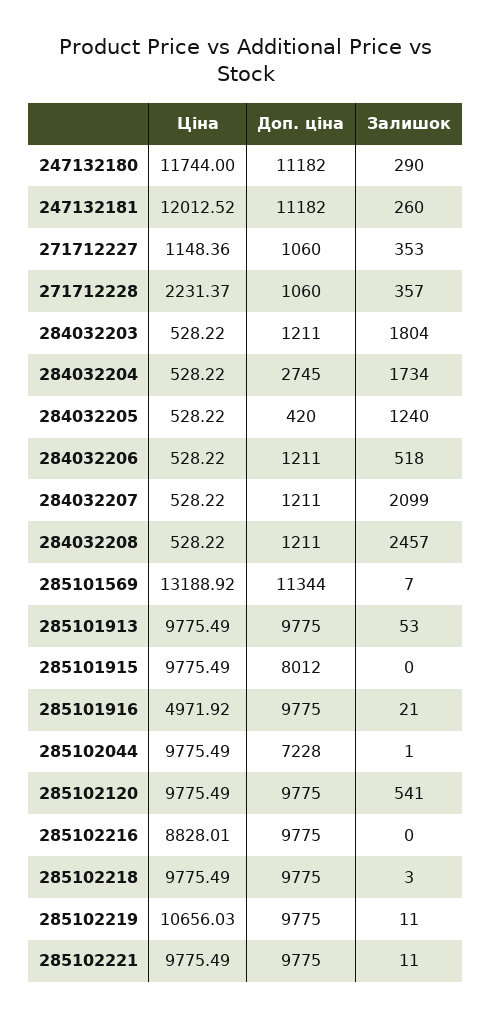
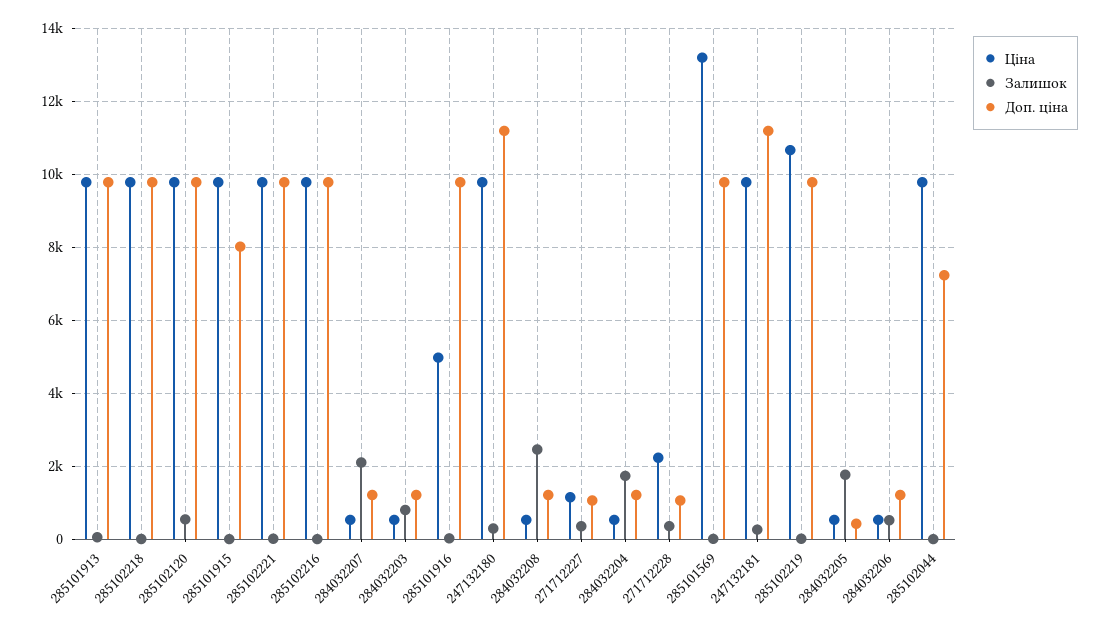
Ціна, 247132180: 11744 -> 9800
Ціна, 247132181: 12012.52 -> 9800
Залишок, 284032203: 1804 -> 800
Доп. ціна, 284032204: 2745 -> 1200
Залишок, 284032205: 1240 -> 1800
Доп. ціна, 285101569: 11344 -> 9800
Ціна, 285102216: 8828.01 -> 9800

